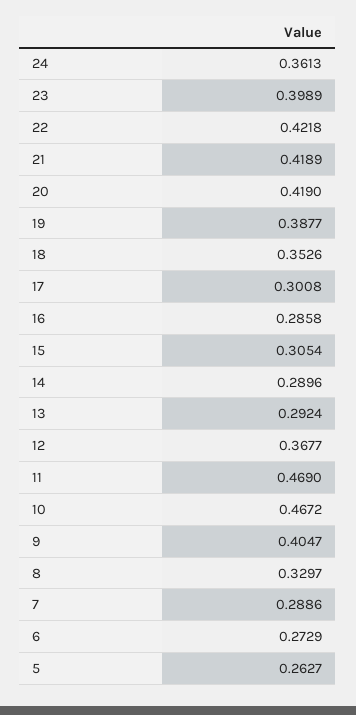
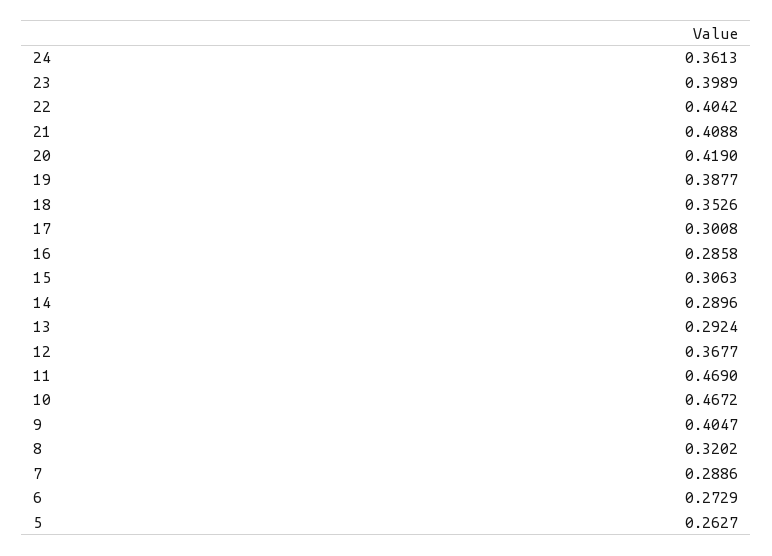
22: 0.4218 -> 0.4042
21: 0.4189 -> 0.4088
15: 0.3054 -> 0.3063
8: 0.3297 -> 0.3202

